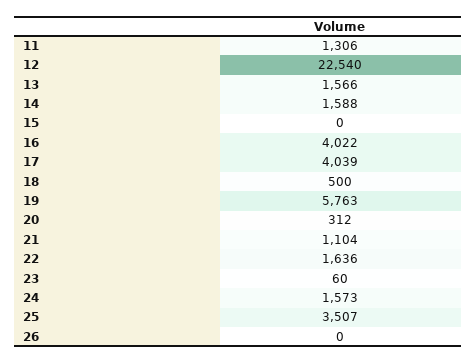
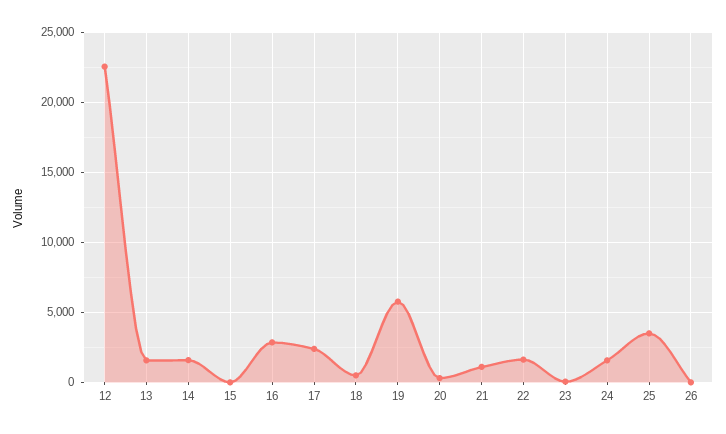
11: 1306 -> none
16: 4022 -> 3000
17: 4039 -> 2500

